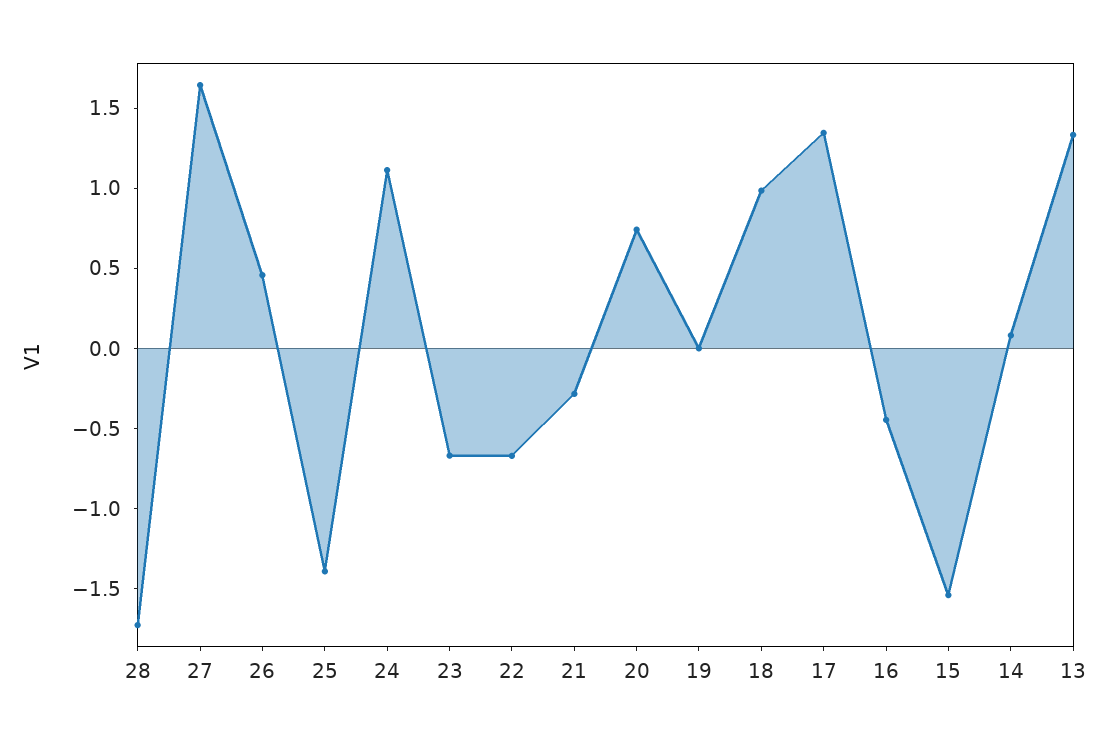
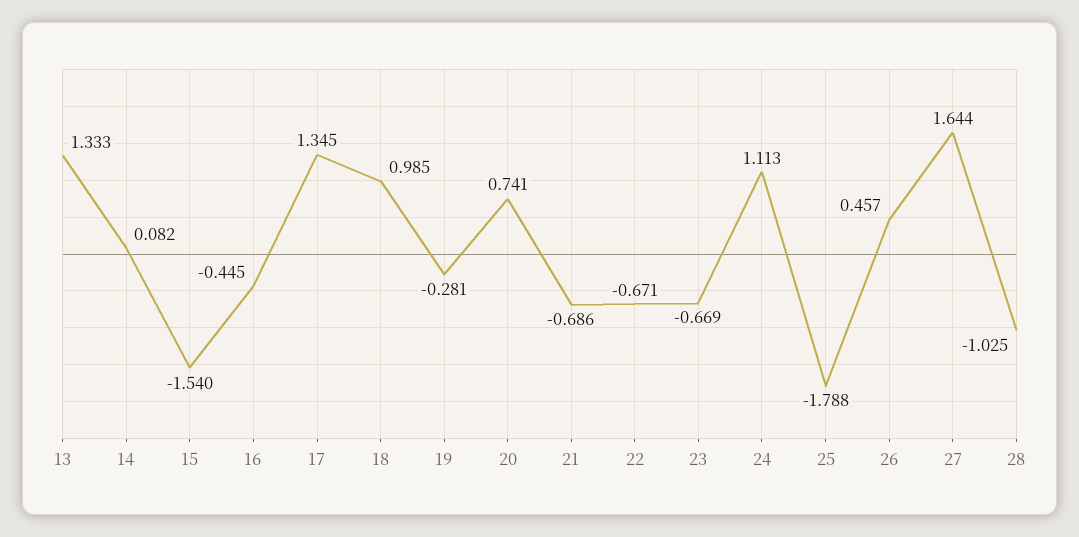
28: -1.7 -> -1.025
25: -1.4 -> -1.788
21: -0.3 -> -0.686
19: 0 -> -0.281

